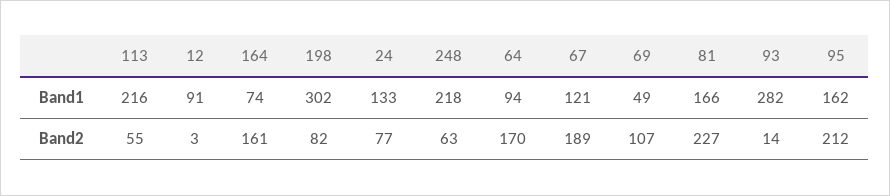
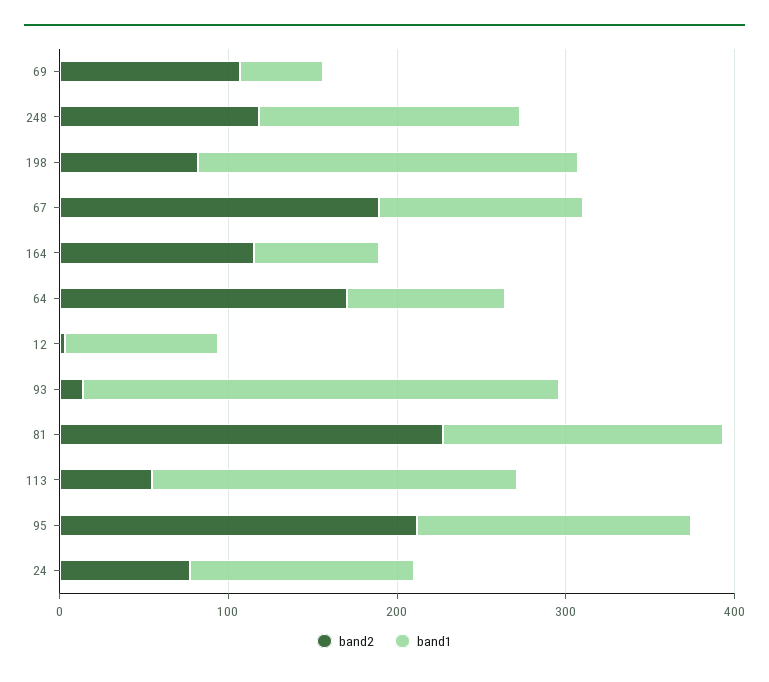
Band1, 198: 302 -> 220
Band1, 248: 218 -> 160
Band2, 164: 161 -> 120
Band2, 248: 63 -> 120

